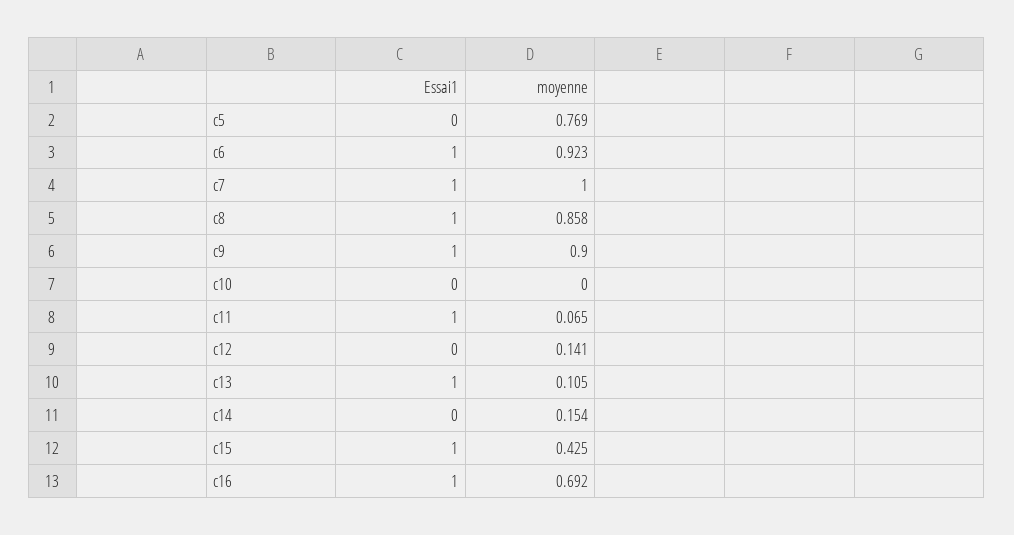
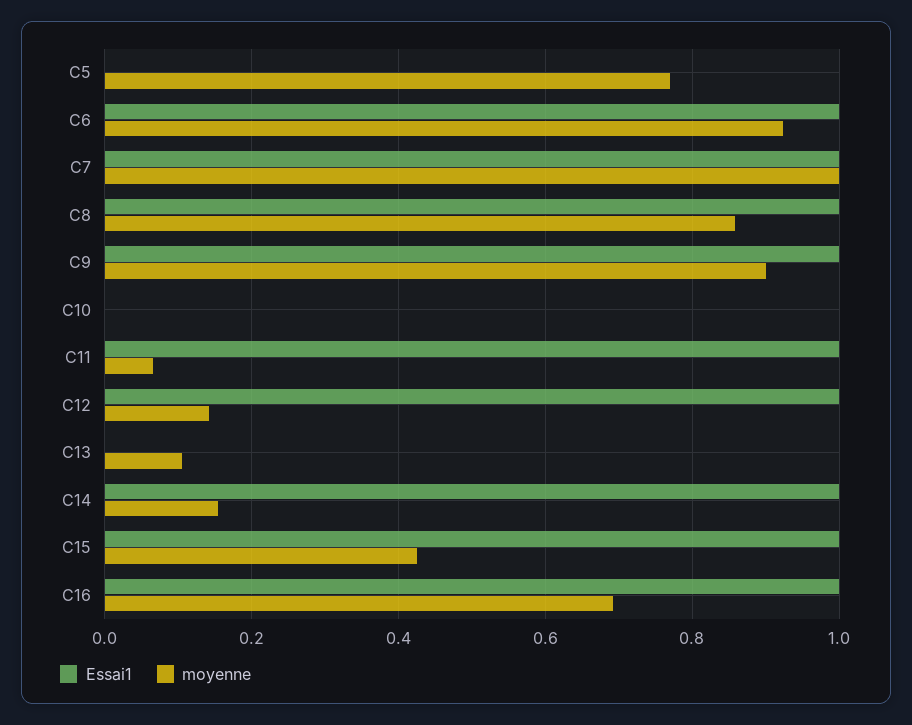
Essai1, c12: 0 -> 1
Essai1, c13: 1 -> 0
Essai1, c14: 0 -> 1

